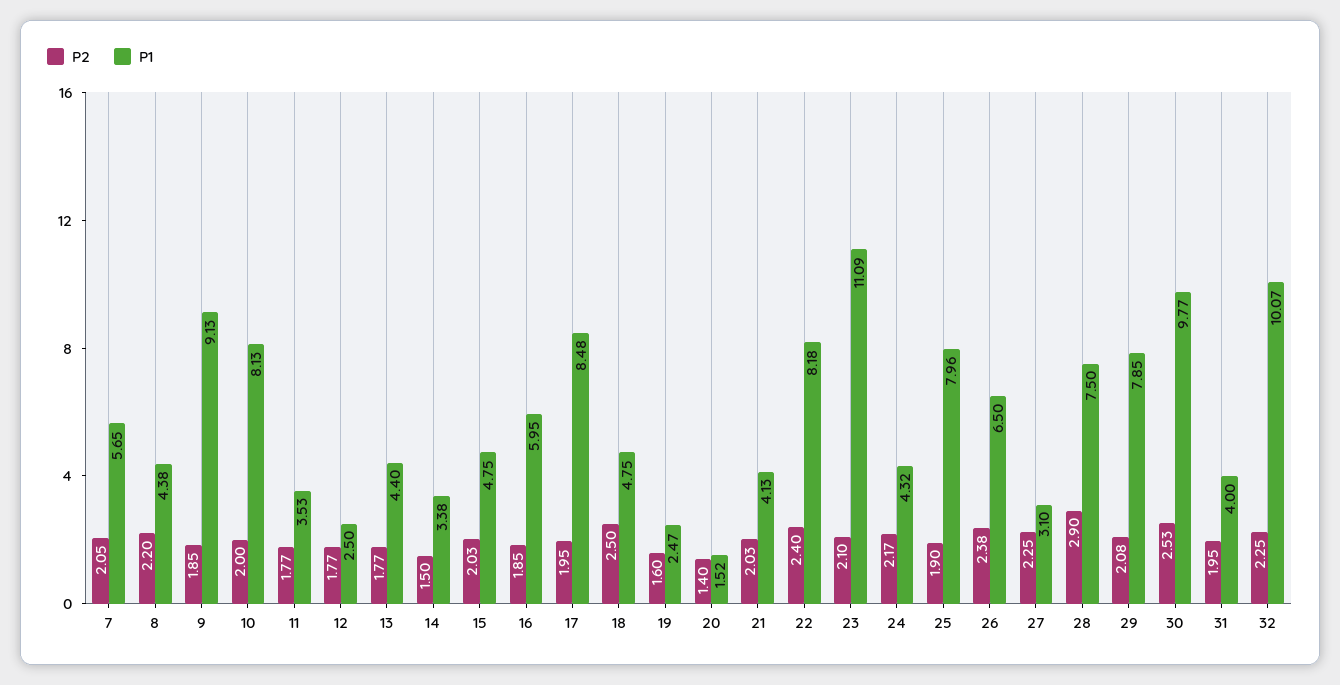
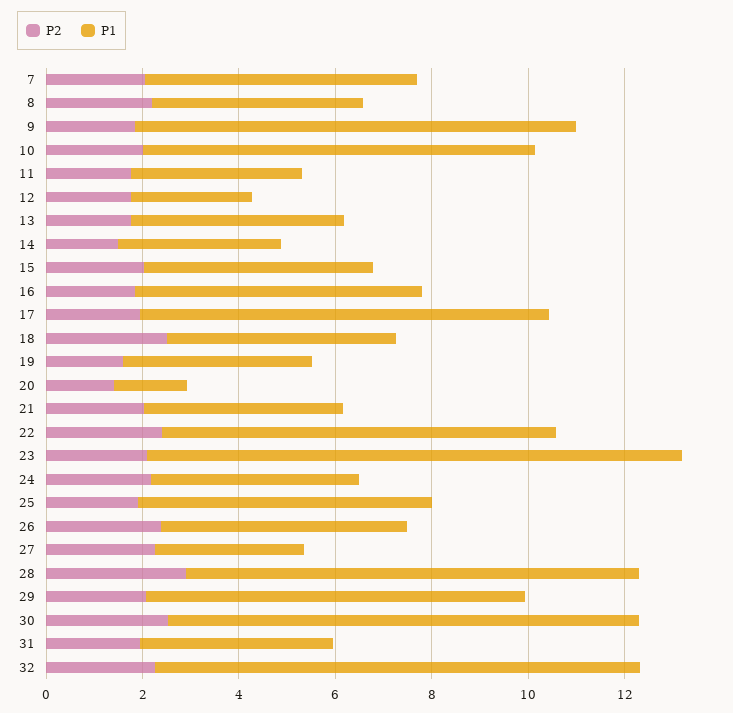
P1, 19: 2.47 -> 4
P1, 25: 7.96 -> 6
P1, 26: 6.5 -> 5
P1, 28: 7.5 -> 9.5

